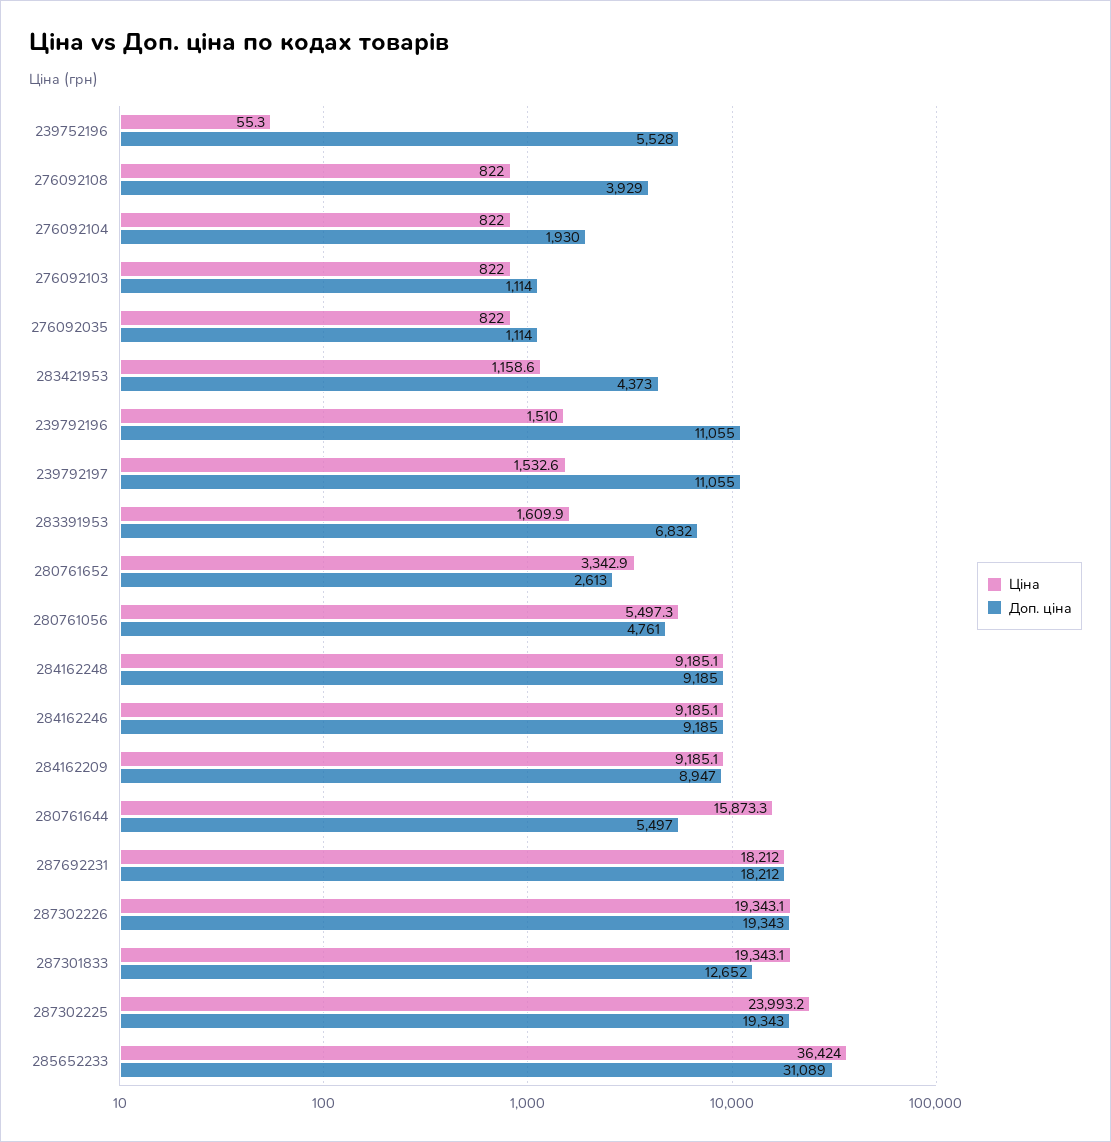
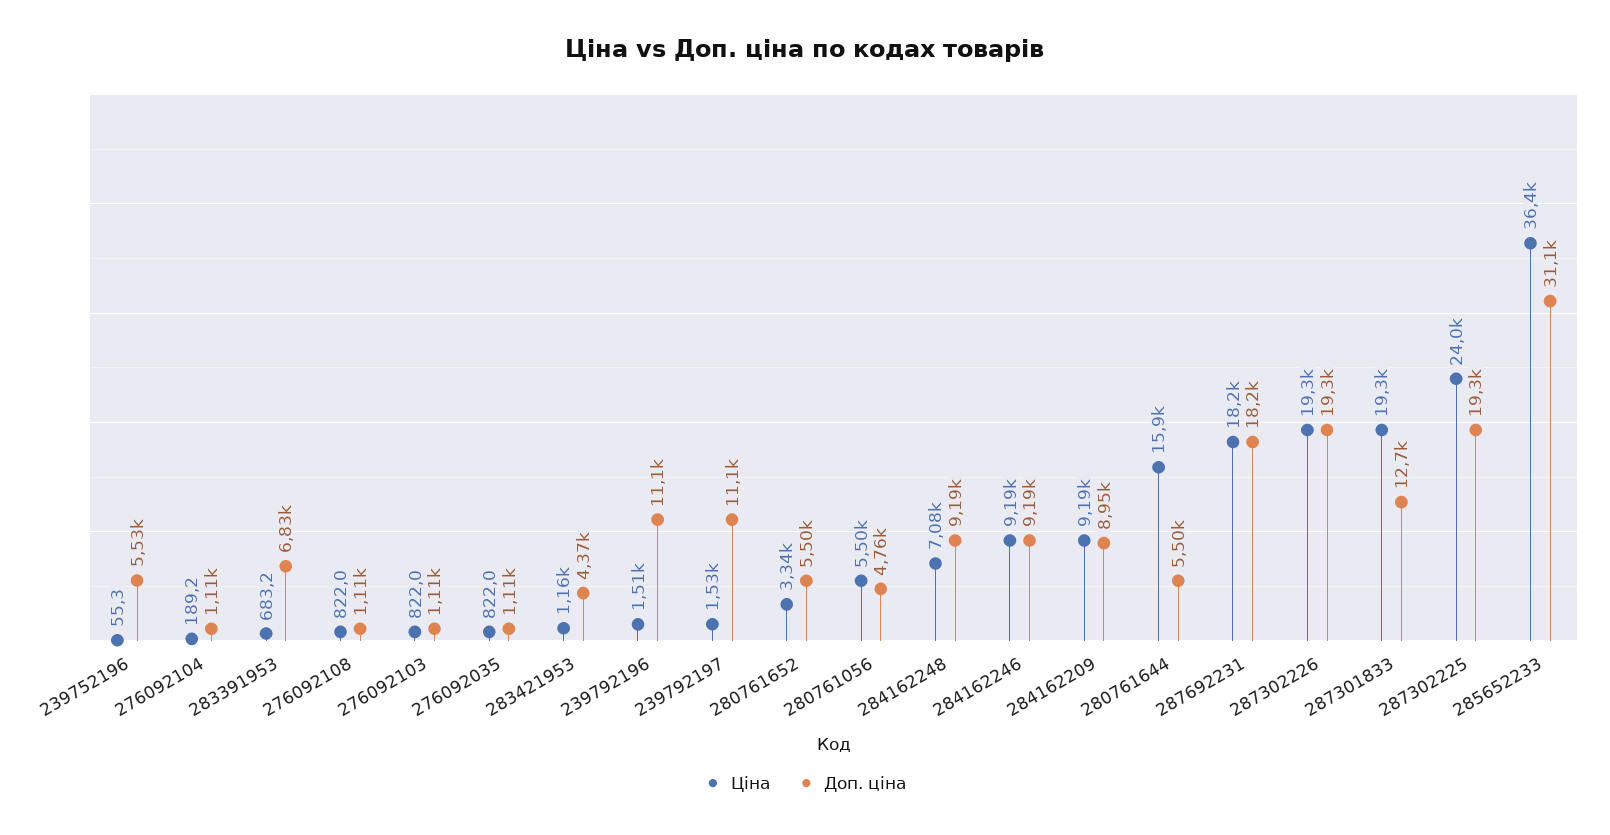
Доп. ціна, 276092108: 3929 -> 1110
Ціна, 276092104: 822 -> 189.2
Доп. ціна, 276092104: 1930 -> 1110
Ціна, 283391953: 1609.9 -> 683.2
Доп. ціна, 280761652: 2613 -> 5500
Ціна, 284162248: 9185.1 -> 7080

